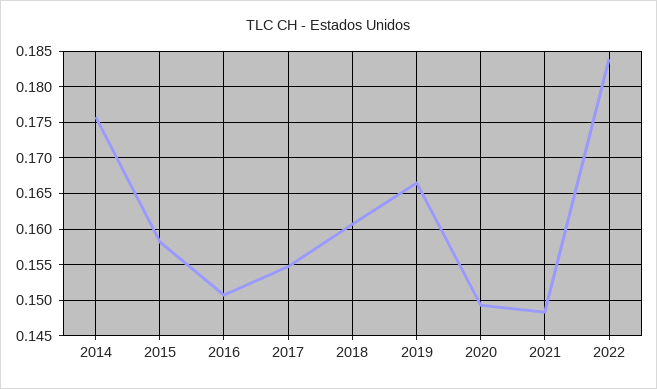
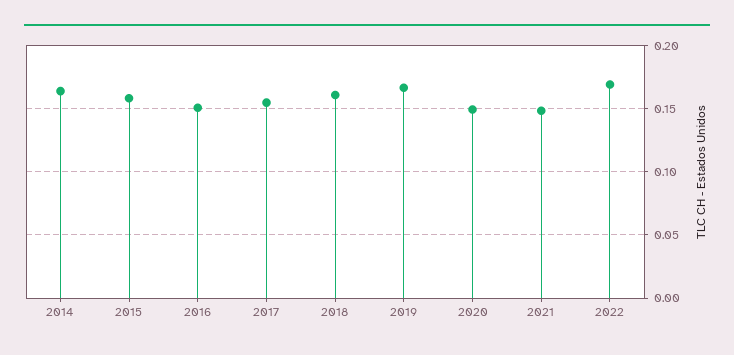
2014: 0.176 -> 0.165
2022: 0.184 -> 0.17

